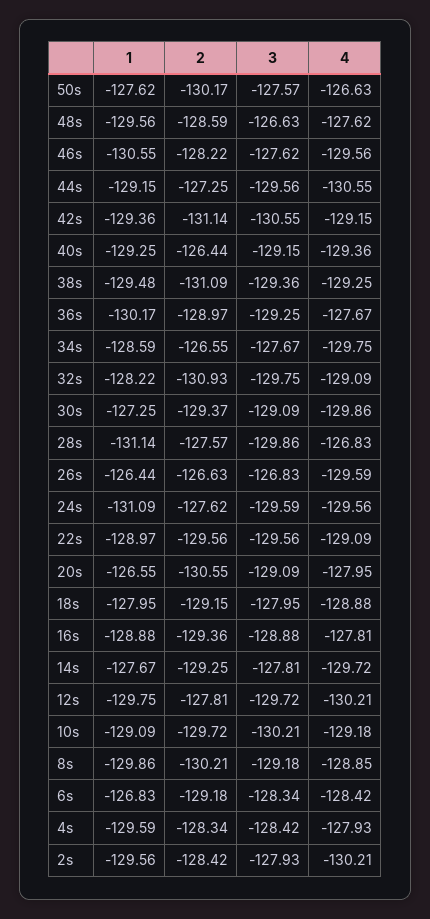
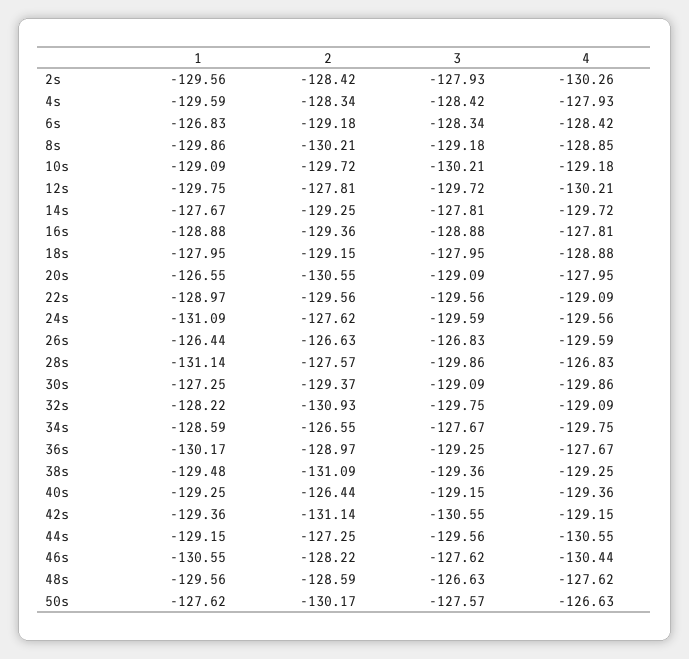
4, 46s: -129.56 -> -130.44
4, 2s: -130.21 -> -130.26

